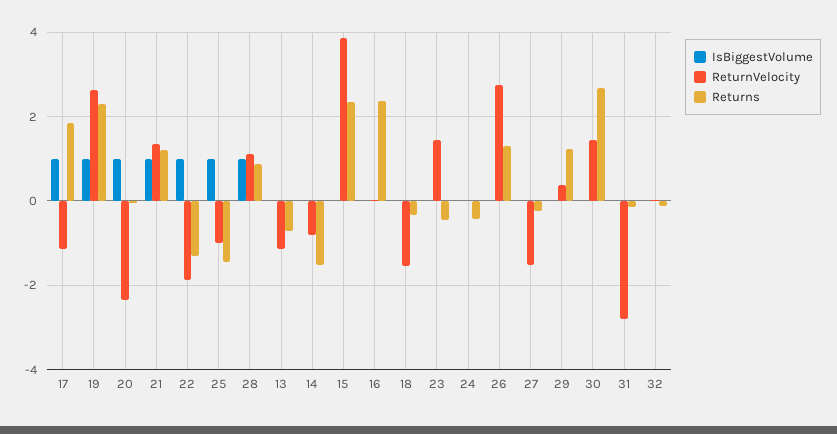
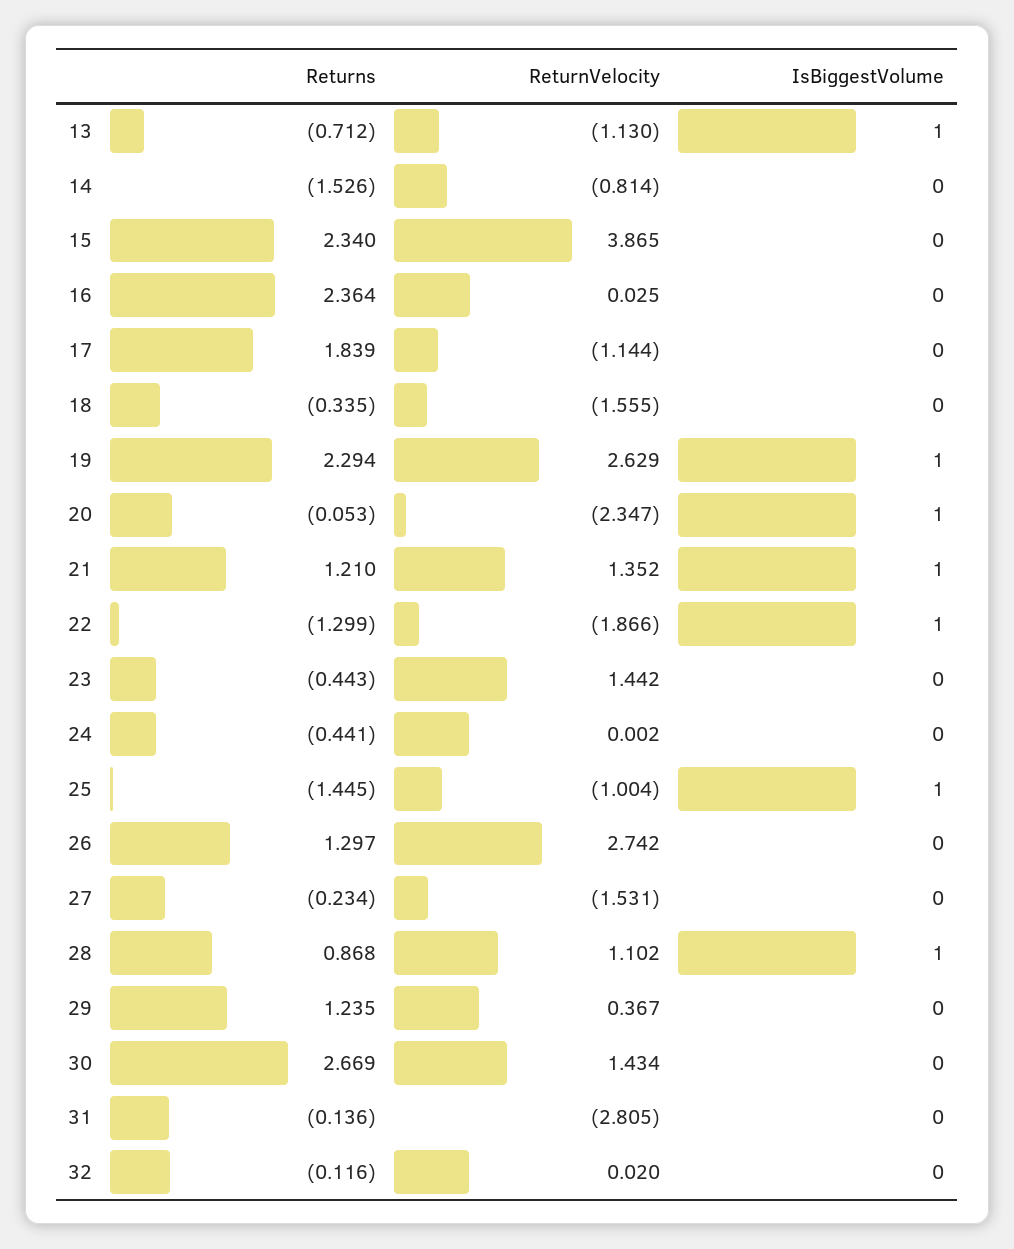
IsBiggestVolume, 17: 1 -> 0
IsBiggestVolume, 13: 0 -> 1

